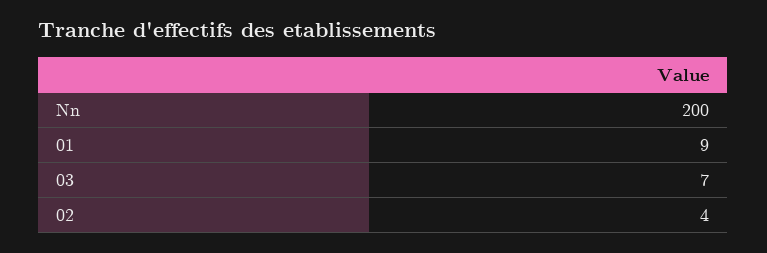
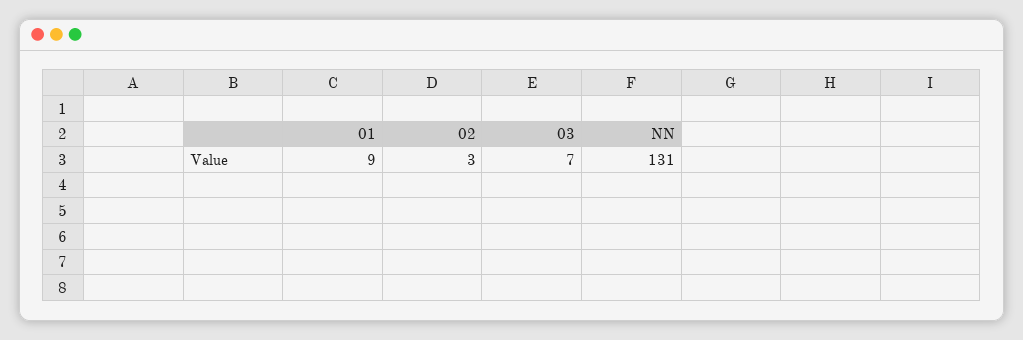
Nn: 200 -> 131
02: 4 -> 3

